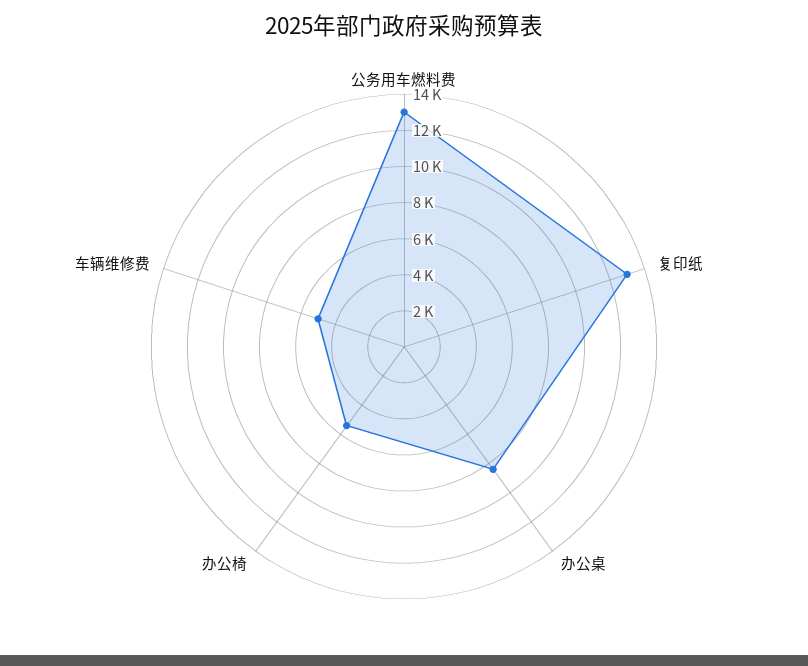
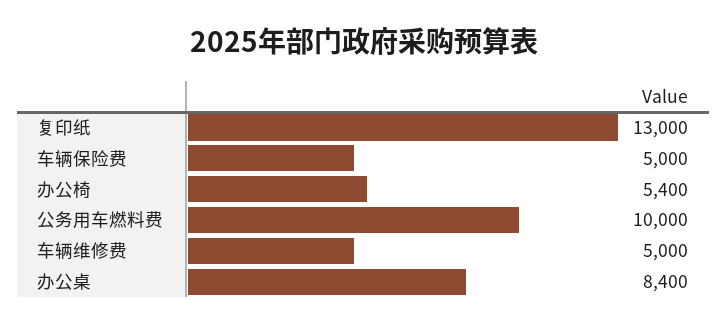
公务用车燃料费: 13000 -> 10000
车辆保险费: none -> 5000

